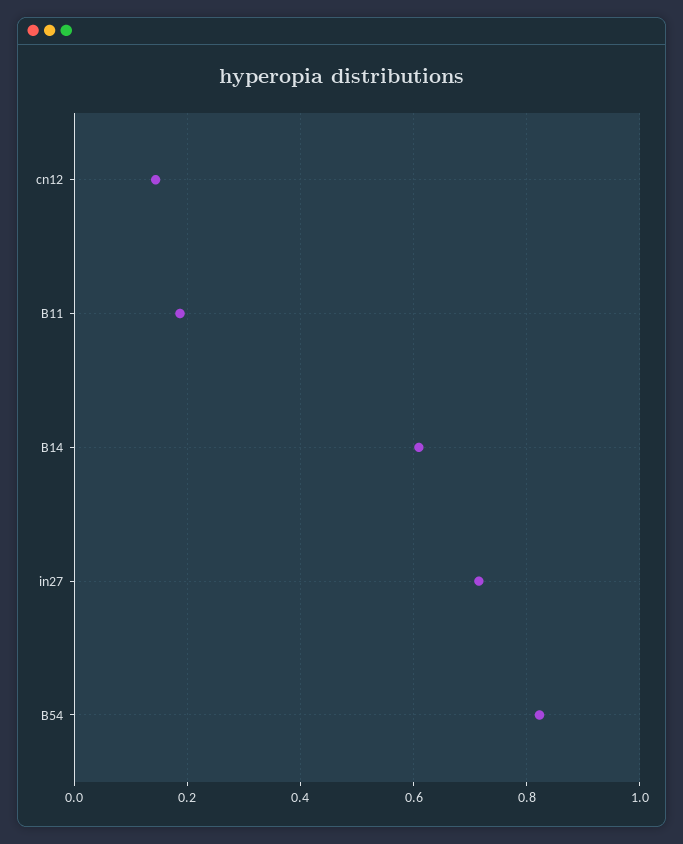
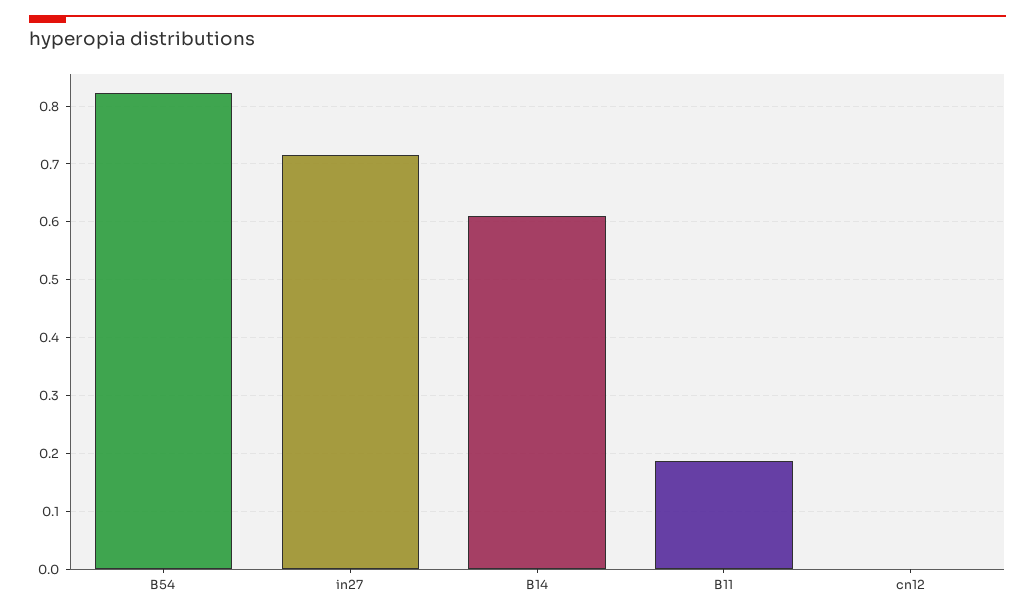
cn12: 0.14 -> 0

